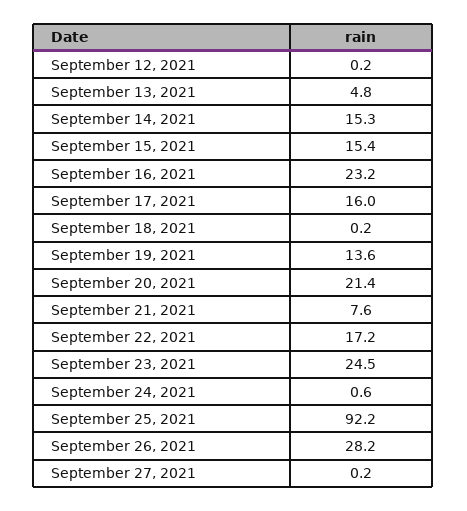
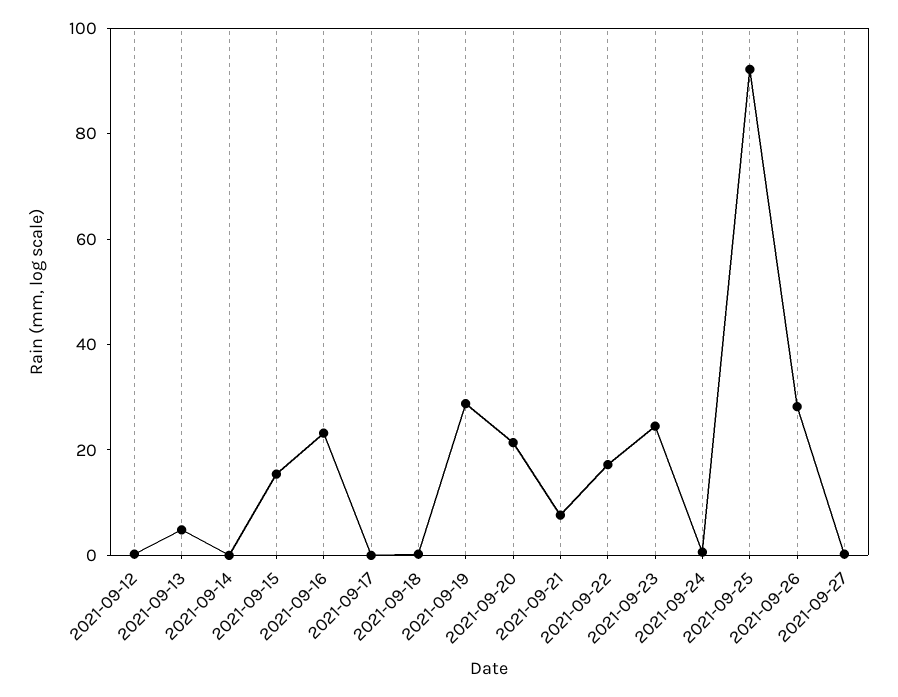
September 14, 2021: 15.3 -> 0
September 17, 2021: 16 -> 0
September 19, 2021: 13.6 -> 30

